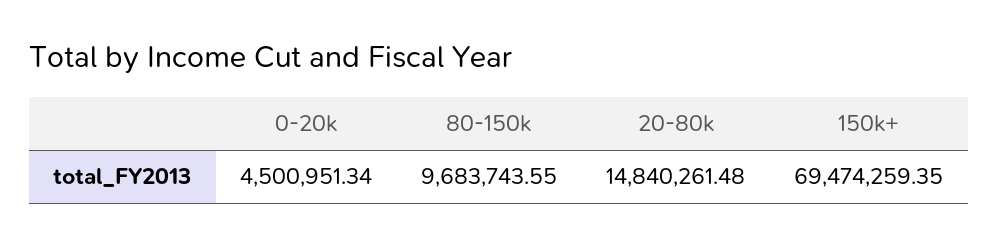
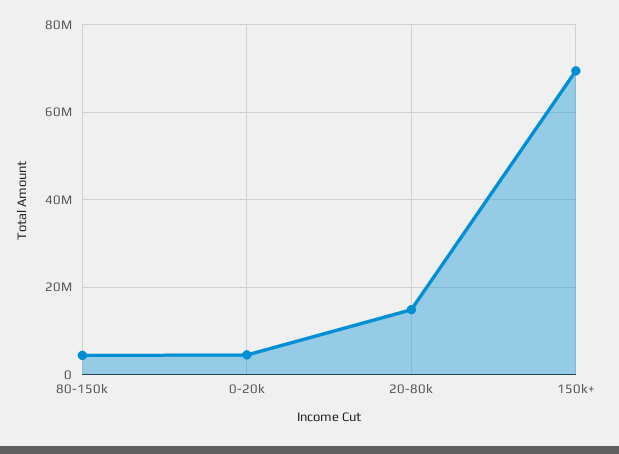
80-150k: 9683743.55 -> 4000000

